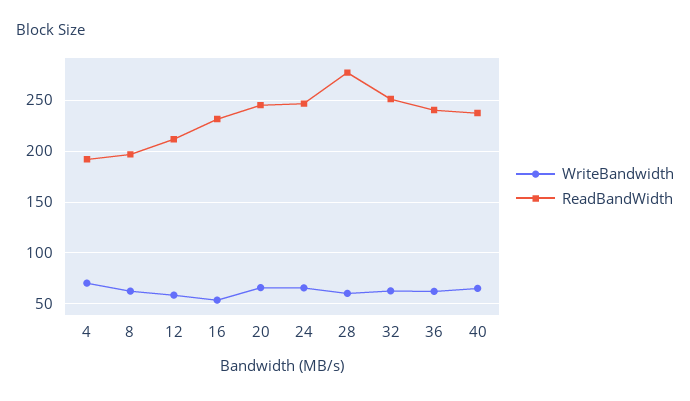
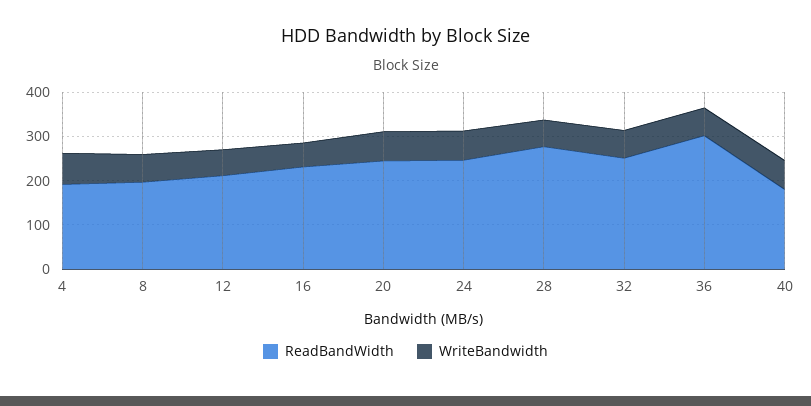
ReadBandWidth, 36: 240 -> 300
ReadBandWidth, 40: 240 -> 180

